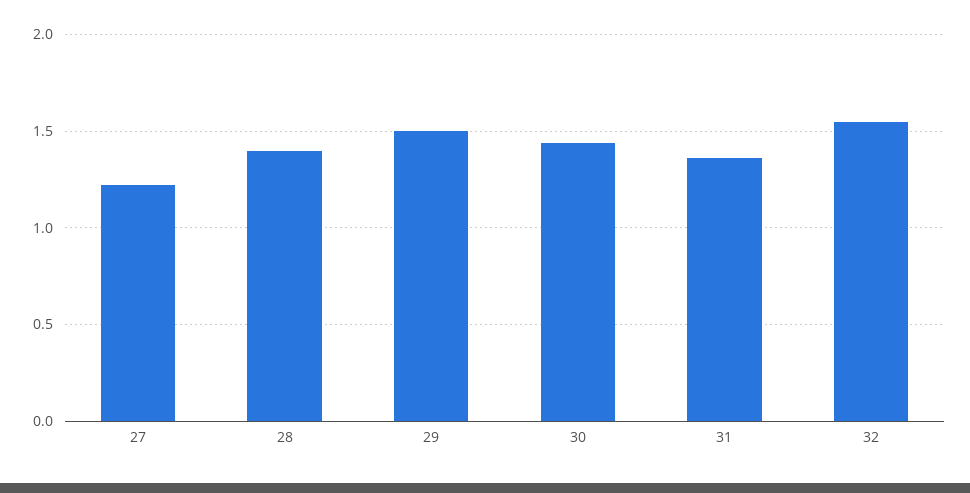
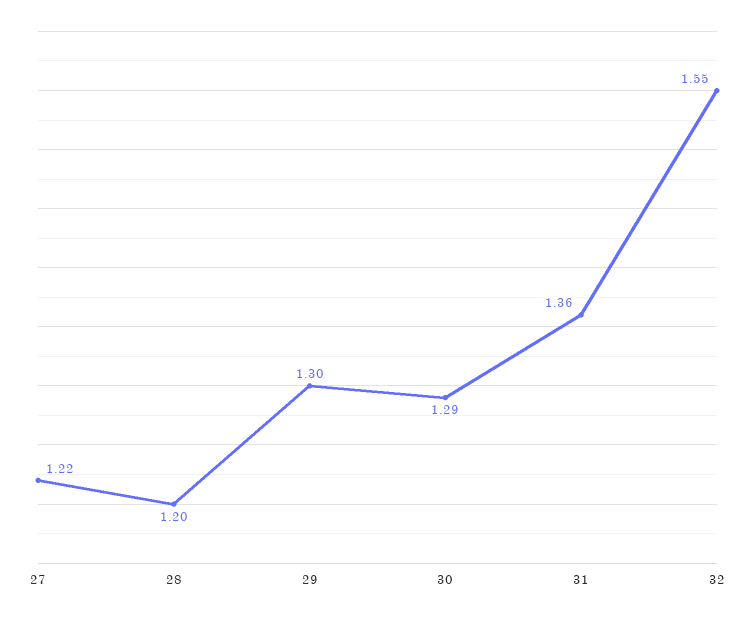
28: 1.4 -> 1.2
29: 1.5 -> 1.3
30: 1.45 -> 1.29

